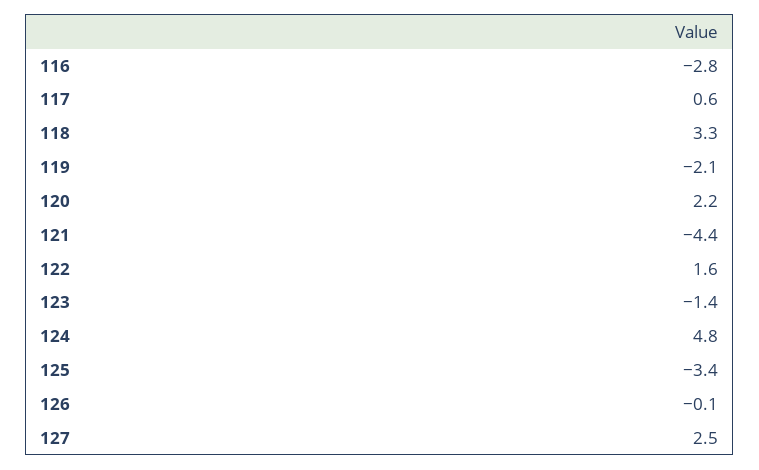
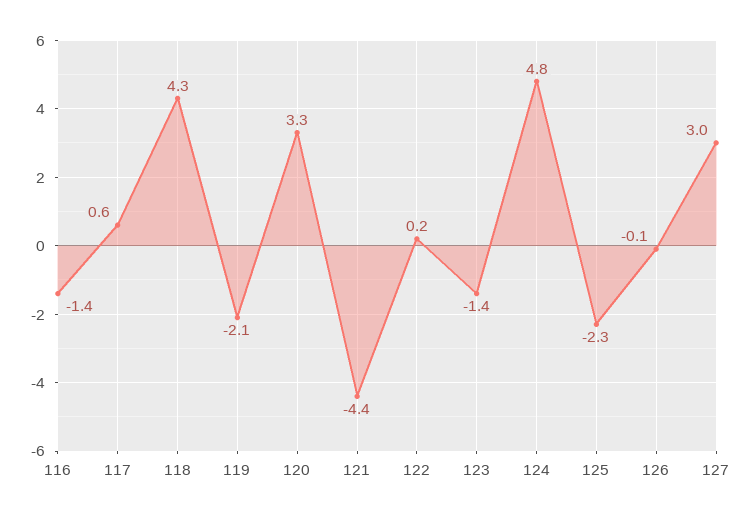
116: -2.8 -> -1.4
118: 3.3 -> 4.3
120: 2.2 -> 3.3
122: 1.6 -> 0.2
125: -3.4 -> -2.3
127: 2.5 -> 3

